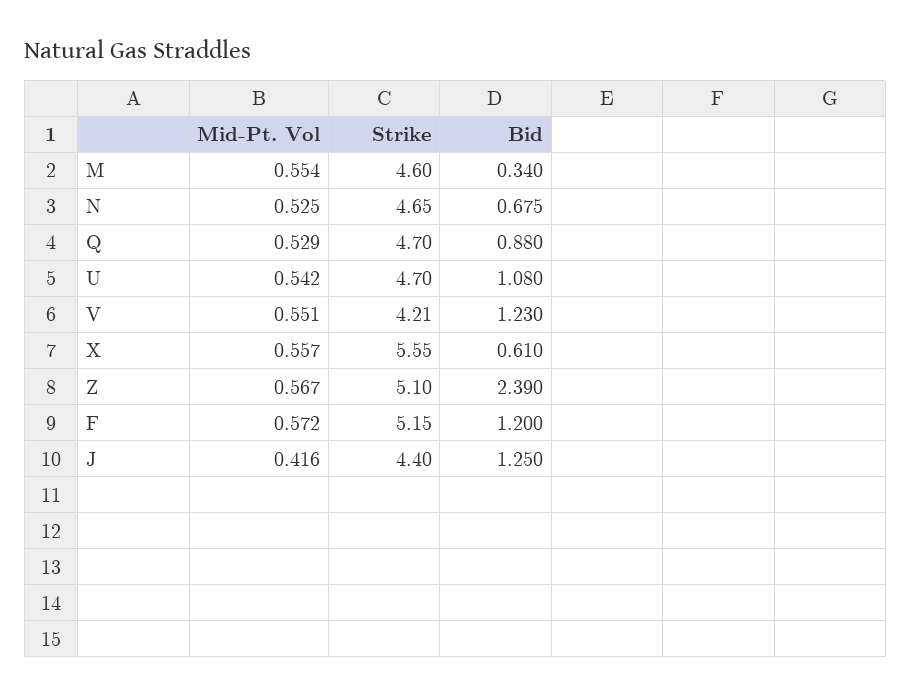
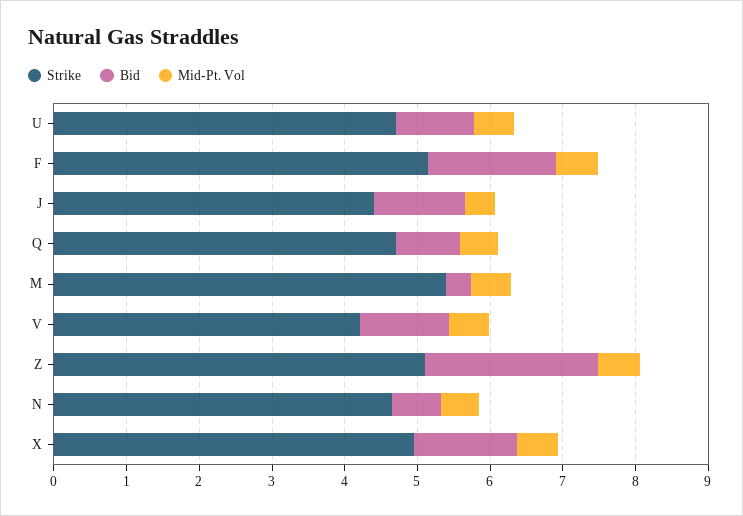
Strike, M: 4.6 -> 5.4
Strike, X: 5.55 -> 5
Bid, X: 0.61 -> 1.4
Bid, F: 1.2 -> 1.8

